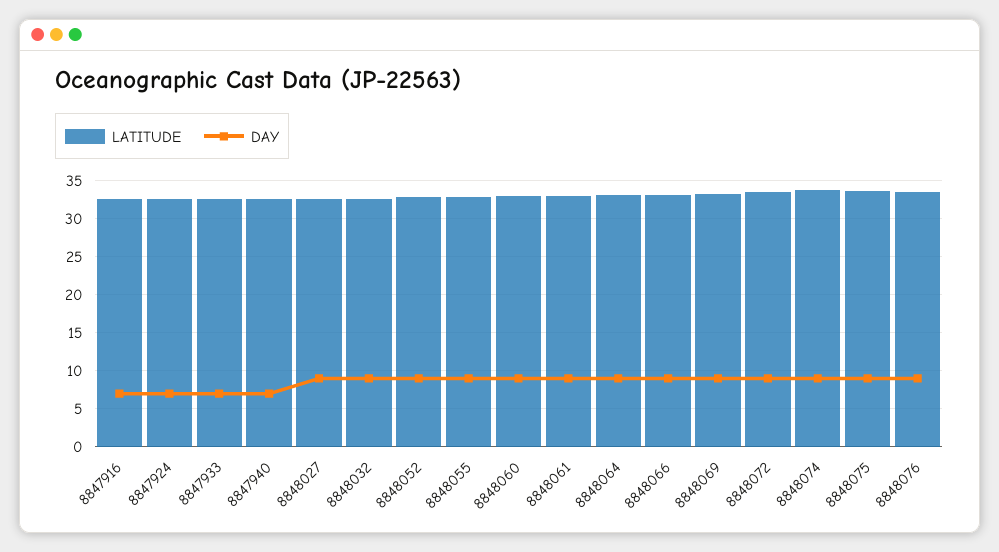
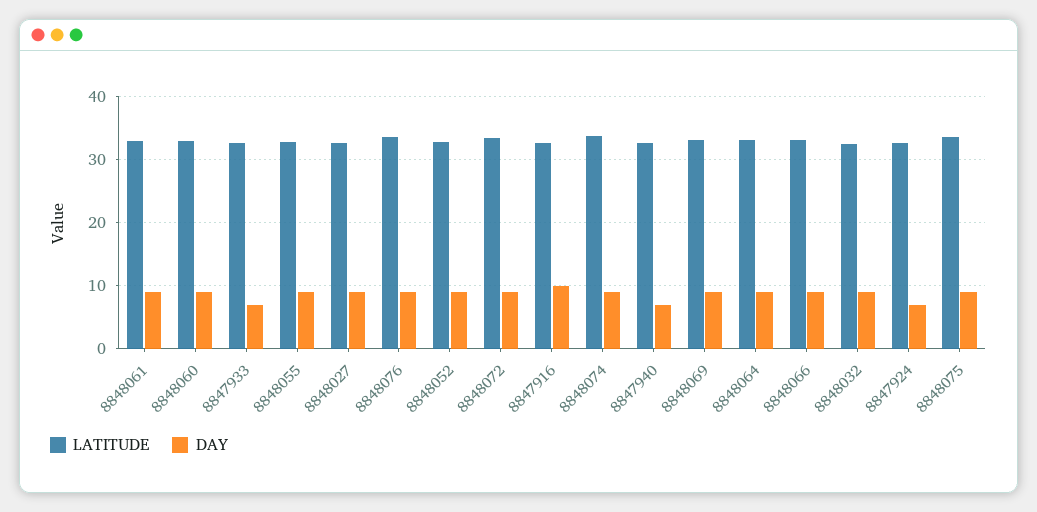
DAY, 8847916: 7 -> 10

